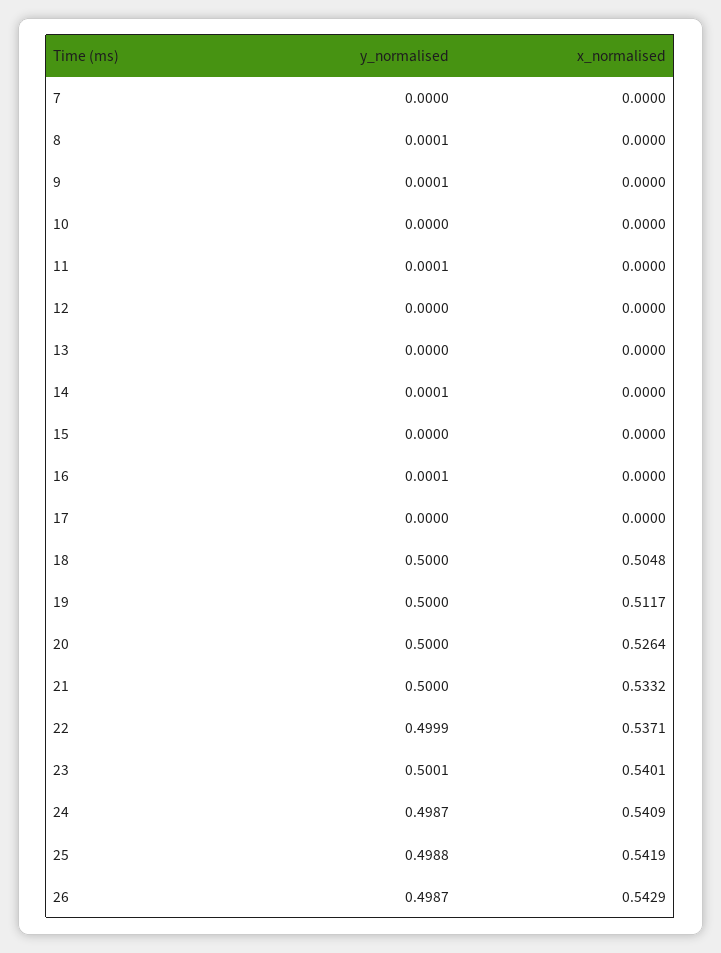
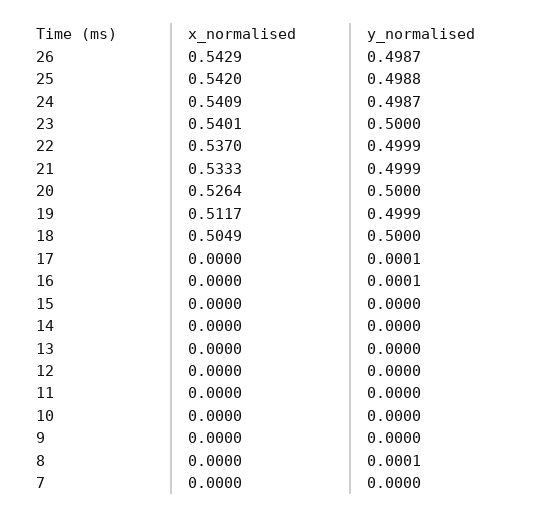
y_normalised, 9: 0.0001 -> 0
y_normalised, 11: 0.0001 -> 0
y_normalised, 14: 0.0001 -> 0
y_normalised, 17: 0 -> 0.0001
x_normalised, 18: 0.5048 -> 0.5049
y_normalised, 19: 0.5 -> 0.4999
y_normalised, 21: 0.5 -> 0.4999
x_normalised, 21: 0.5332 -> 0.5333
x_normalised, 22: 0.5371 -> 0.537
y_normalised, 23: 0.5001 -> 0.5
x_normalised, 25: 0.5419 -> 0.542

